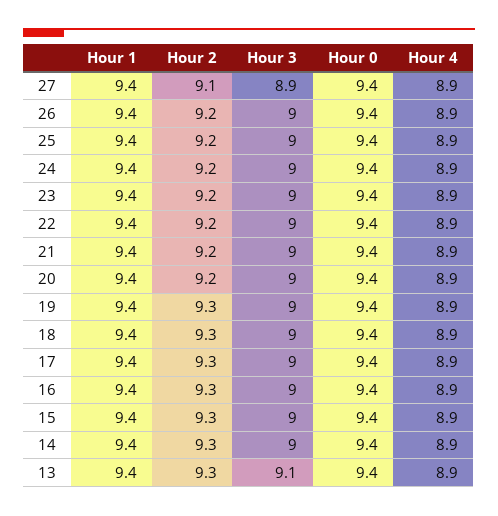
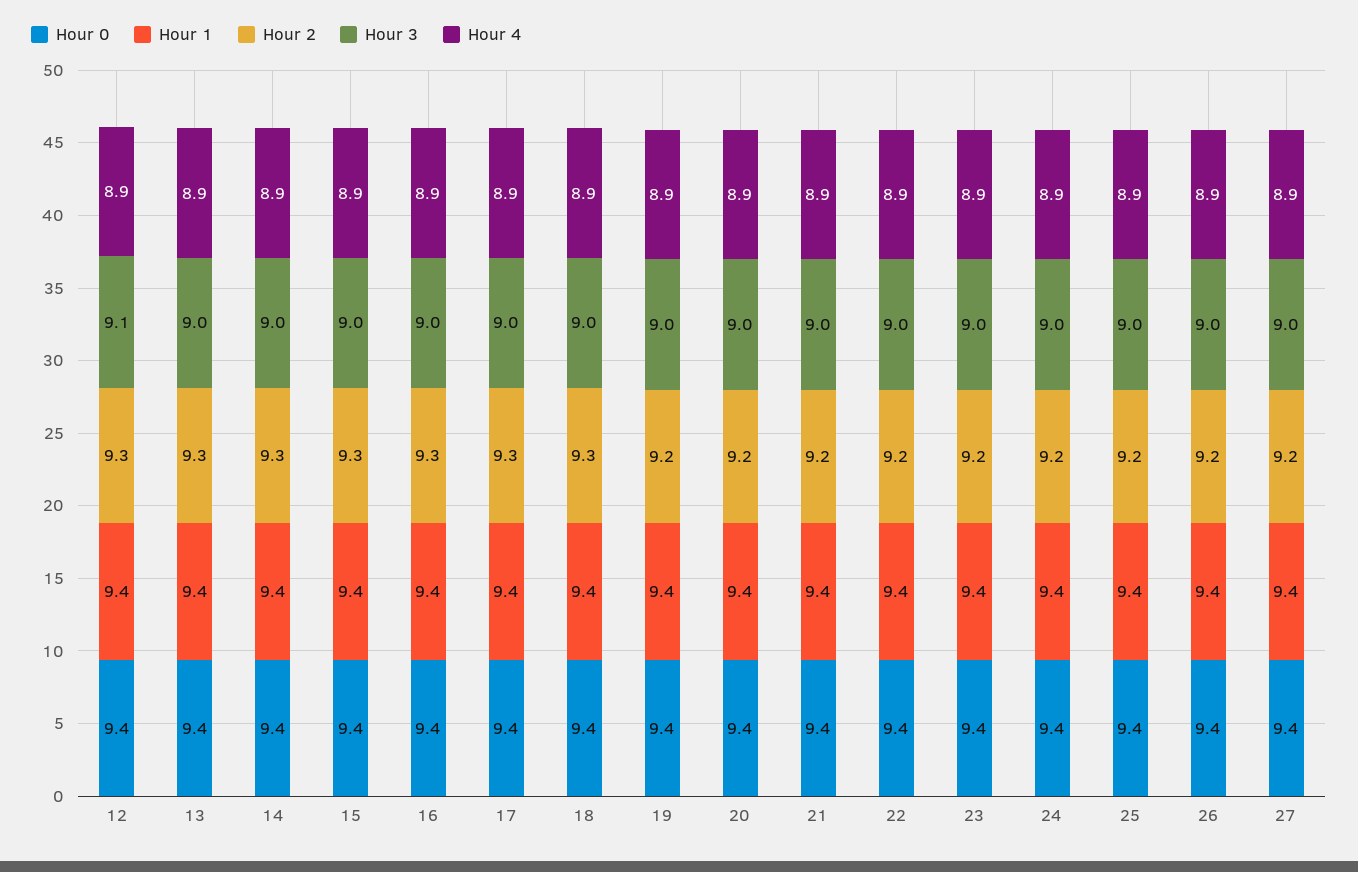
Hour 2, 27: 9.1 -> 9.2
Hour 3, 27: 8.9 -> 9
Hour 2, 19: 9.3 -> 9.2
Hour 3, 13: 9.1 -> 9
Hour 0, 12: none -> 9.4
Hour 1, 12: none -> 9.4
Hour 2, 12: none -> 9.3
Hour 3, 12: none -> 9.1
Hour 4, 12: none -> 8.9

